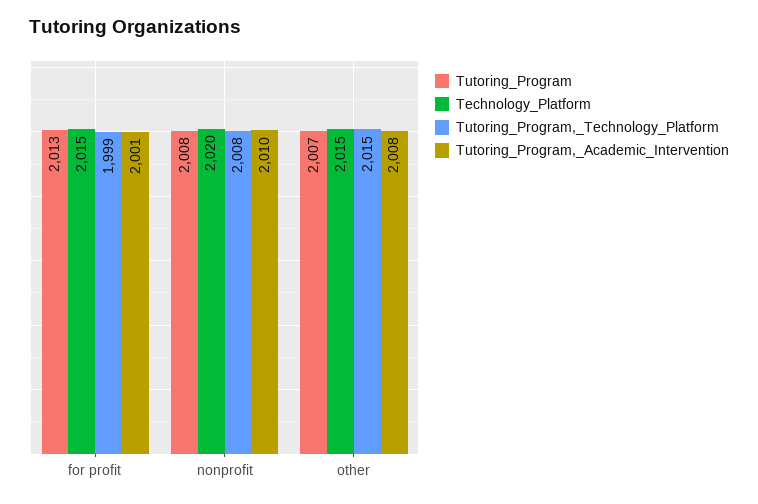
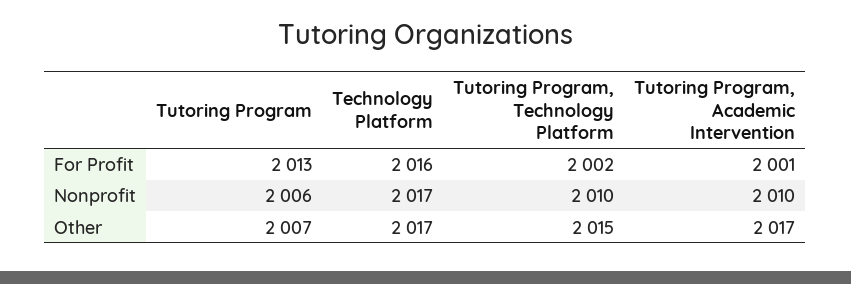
Technology_Platform, for profit: 2015 -> 2016
Tutoring_Program,_Technology_Platform, for profit: 1999 -> 2002
Tutoring_Program, nonprofit: 2008 -> 2006
Technology_Platform, nonprofit: 2020 -> 2017
Tutoring_Program,_Technology_Platform, nonprofit: 2008 -> 2010
Technology_Platform, other: 2015 -> 2017
Tutoring_Program,_Academic_Intervention, other: 2008 -> 2017

